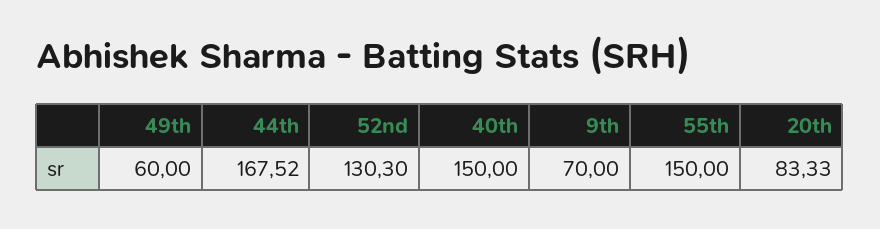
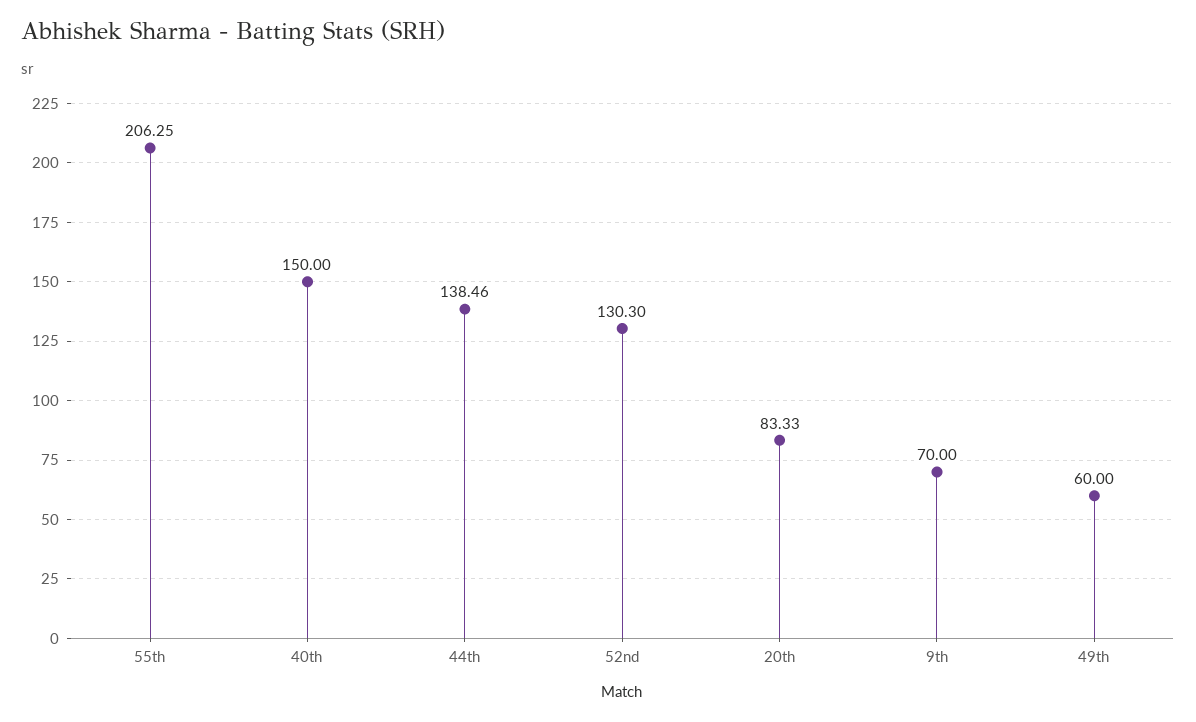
44th: 167.52 -> 138.46
55th: 150 -> 206.25

